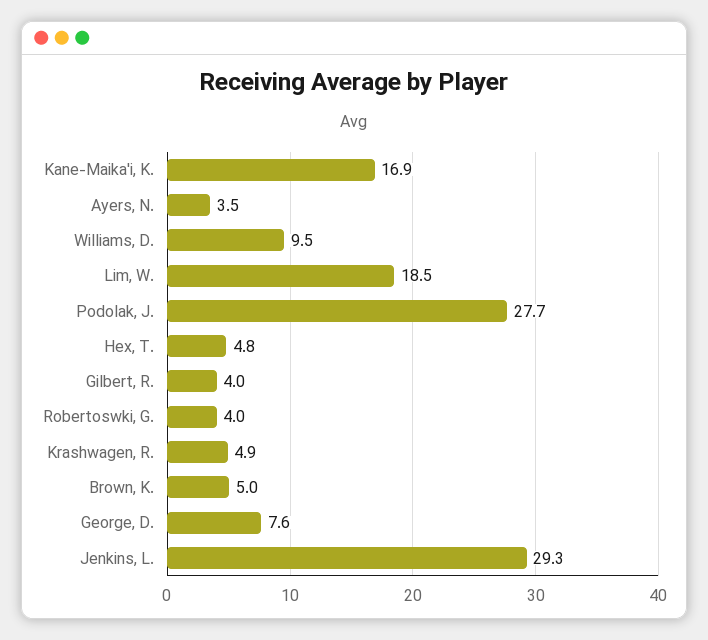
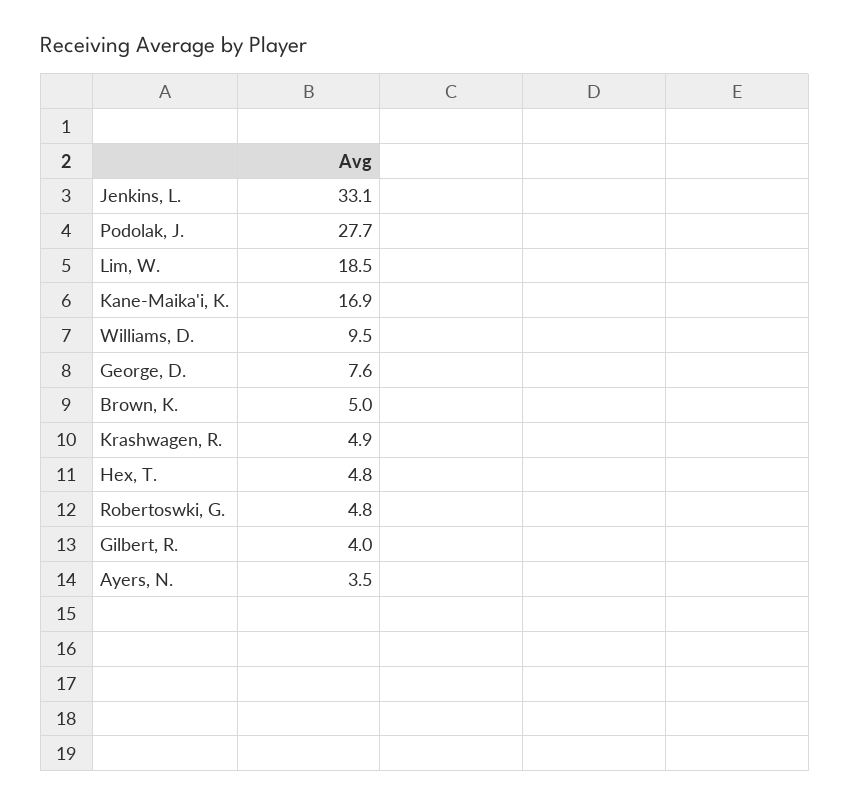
Robertoswki, G.: 4 -> 4.8
Jenkins, L.: 29.3 -> 33.1

